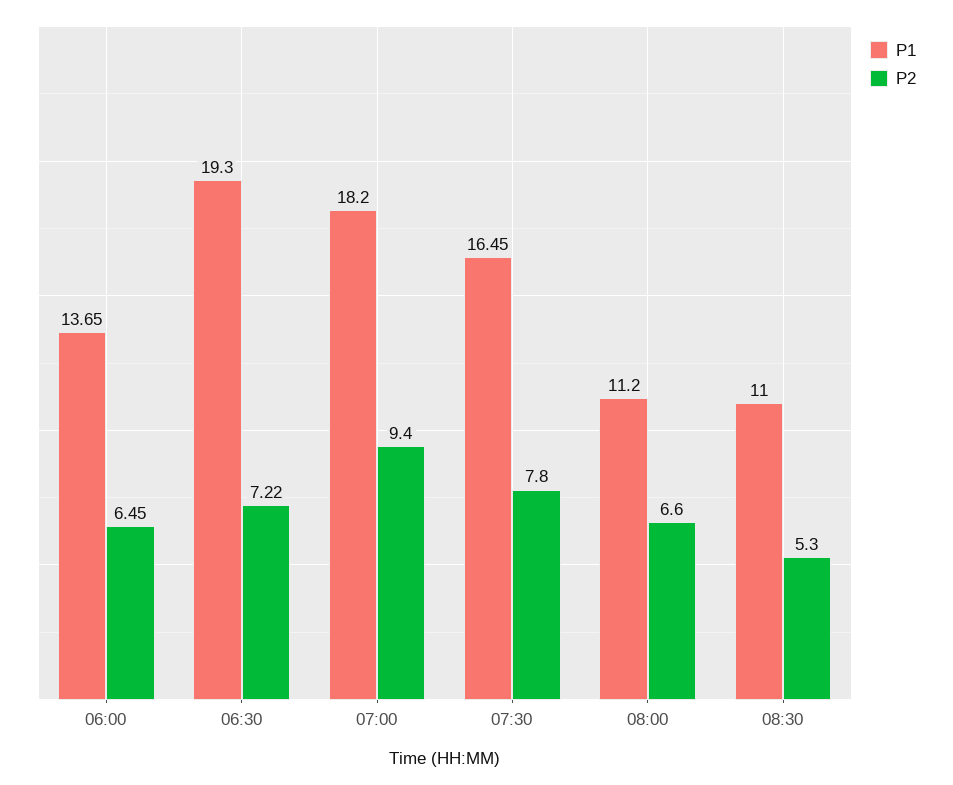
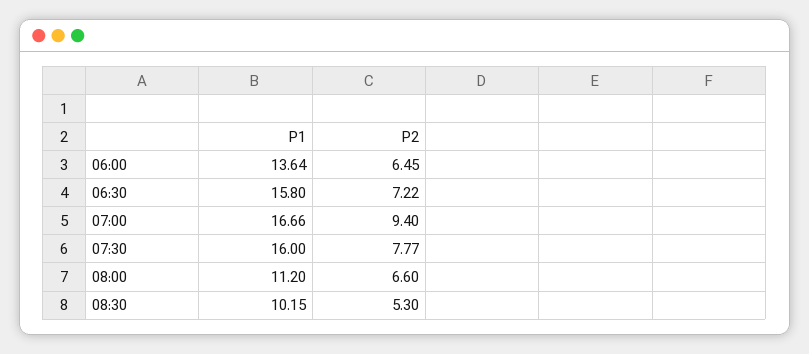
P1, 06:00: 13.65 -> 13.64
P1, 06:30: 19.3 -> 15.8
P1, 07:00: 18.2 -> 16.66
P1, 07:30: 16.45 -> 16
P2, 07:30: 7.8 -> 7.77
P1, 08:30: 11 -> 10.15

